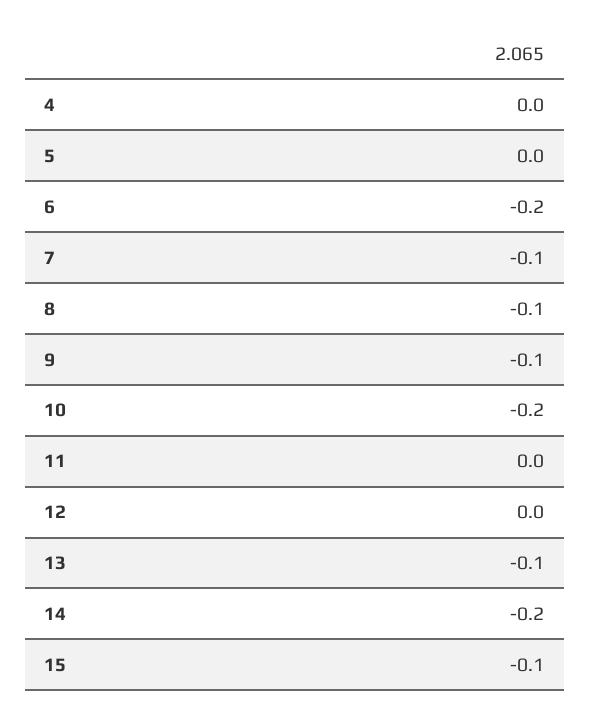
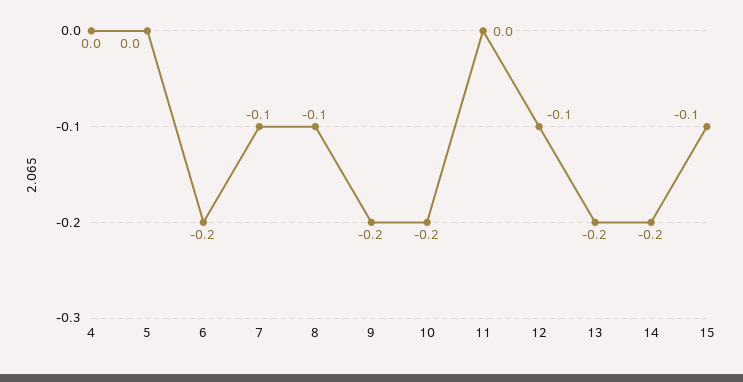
9: -0.1 -> -0.2
12: 0 -> -0.1
13: -0.1 -> -0.2

